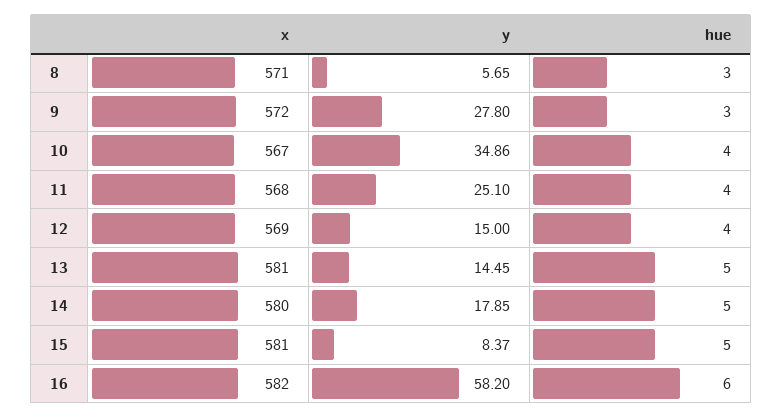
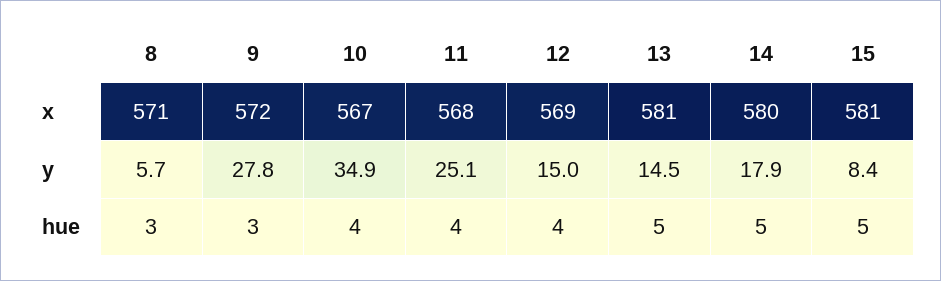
x, 16: 582 -> none
y, 16: 58.2 -> none
hue, 16: 6 -> none

